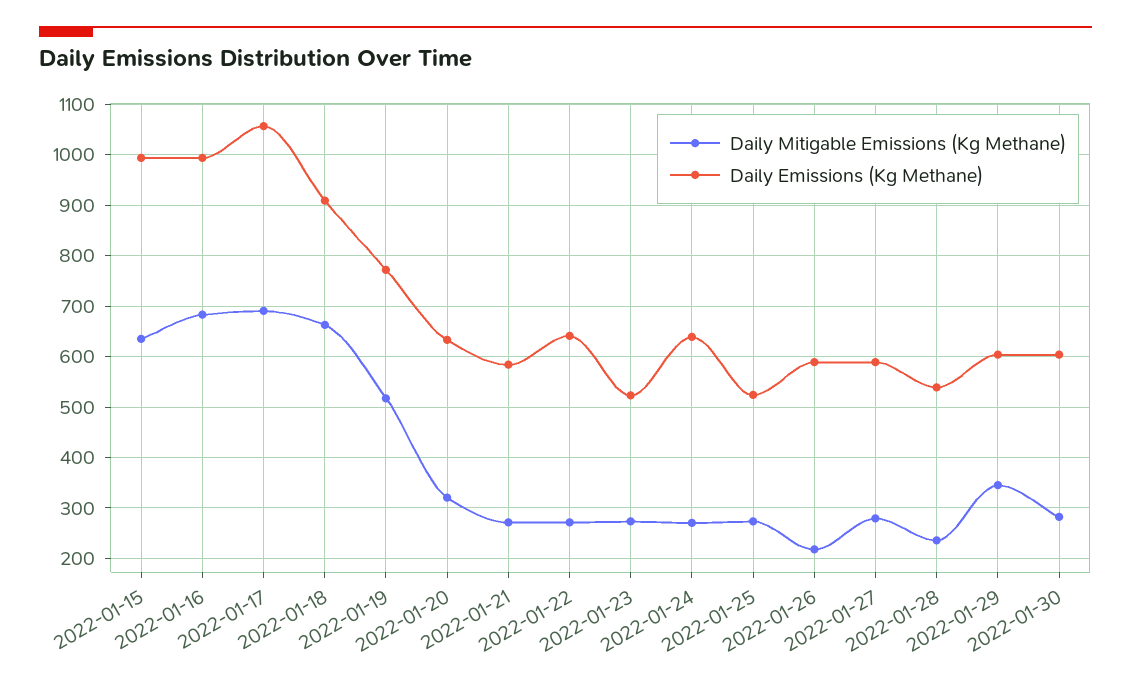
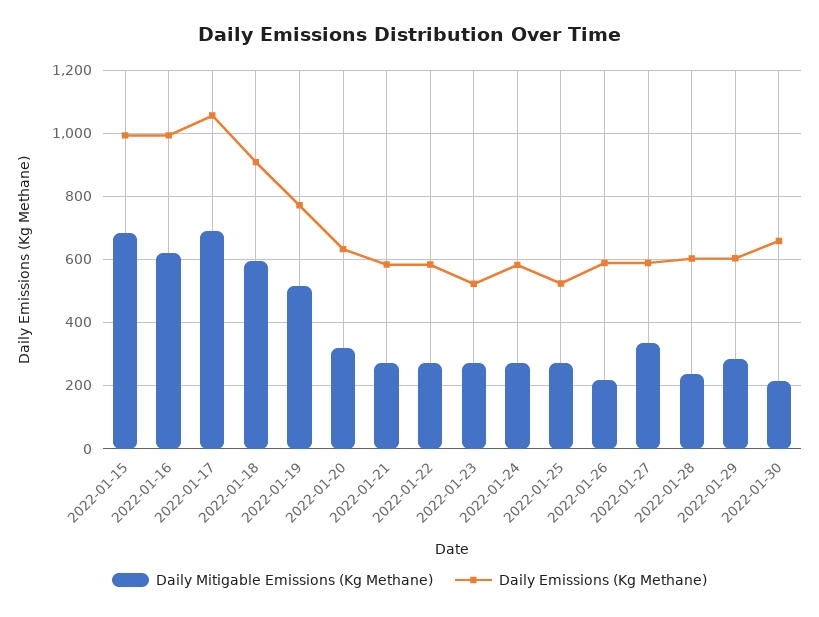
Daily Mitigable Emissions (Kg Methane), 2022-01-15: 640 -> 680
Daily Mitigable Emissions (Kg Methane), 2022-01-16: 680 -> 620
Daily Mitigable Emissions (Kg Methane), 2022-01-18: 660 -> 600
Daily Emissions (Kg Methane), 2022-01-22: 640 -> 580
Daily Emissions (Kg Methane), 2022-01-24: 640 -> 580
Daily Mitigable Emissions (Kg Methane), 2022-01-27: 280 -> 340
Daily Emissions (Kg Methane), 2022-01-28: 540 -> 600
Daily Mitigable Emissions (Kg Methane), 2022-01-29: 340 -> 280
Daily Mitigable Emissions (Kg Methane), 2022-01-30: 280 -> 220
Daily Emissions (Kg Methane), 2022-01-30: 600 -> 660

